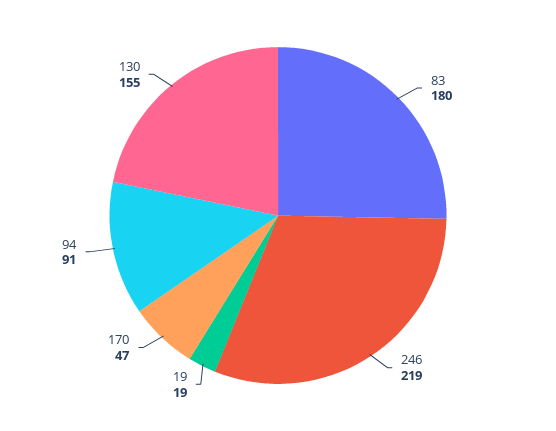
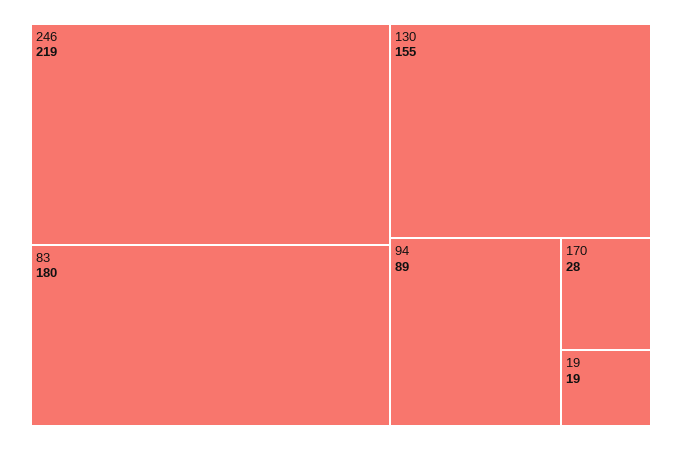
170: 47 -> 28
94: 91 -> 89

